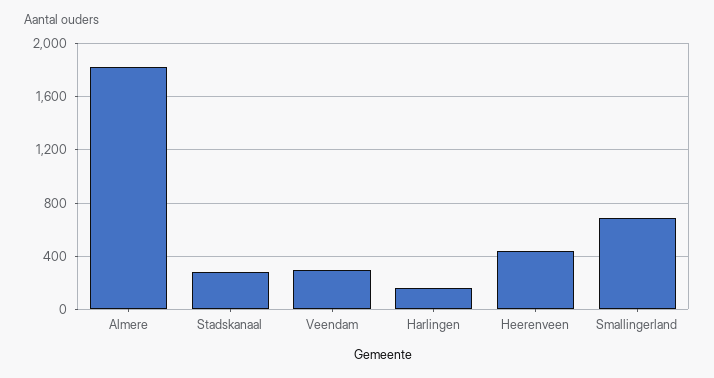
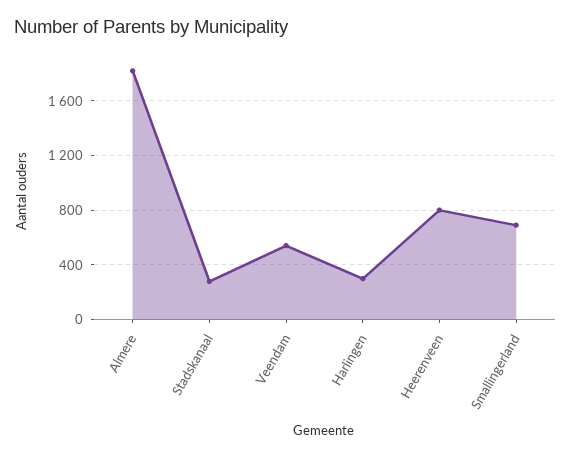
Veendam: 300 -> 550
Harlingen: 150 -> 300
Heerenveen: 450 -> 800

